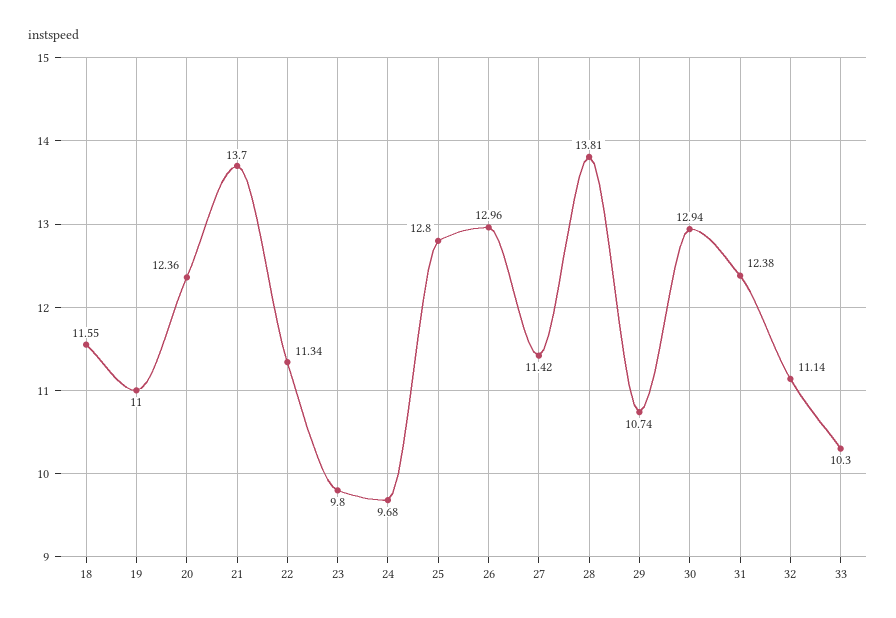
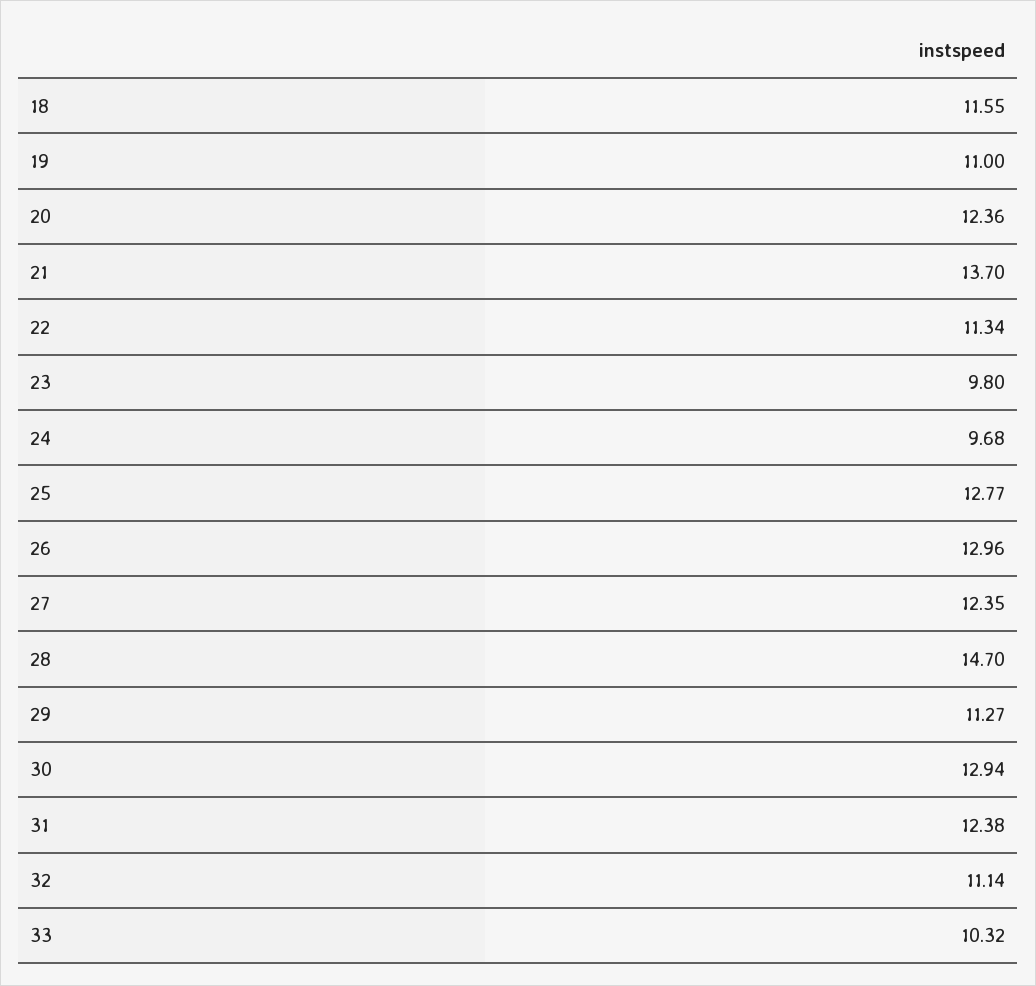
25: 12.8 -> 12.77
27: 11.42 -> 12.35
28: 13.81 -> 14.7
29: 10.74 -> 11.27
33: 10.3 -> 10.32

